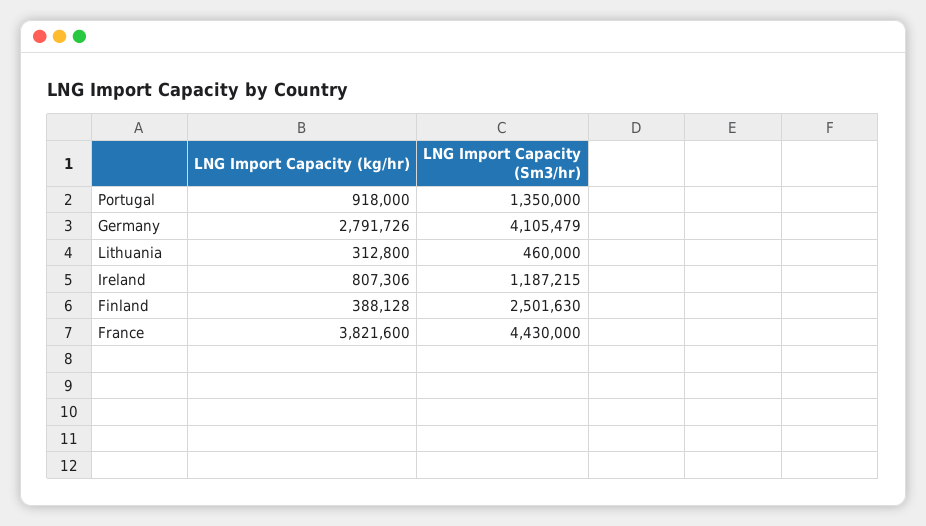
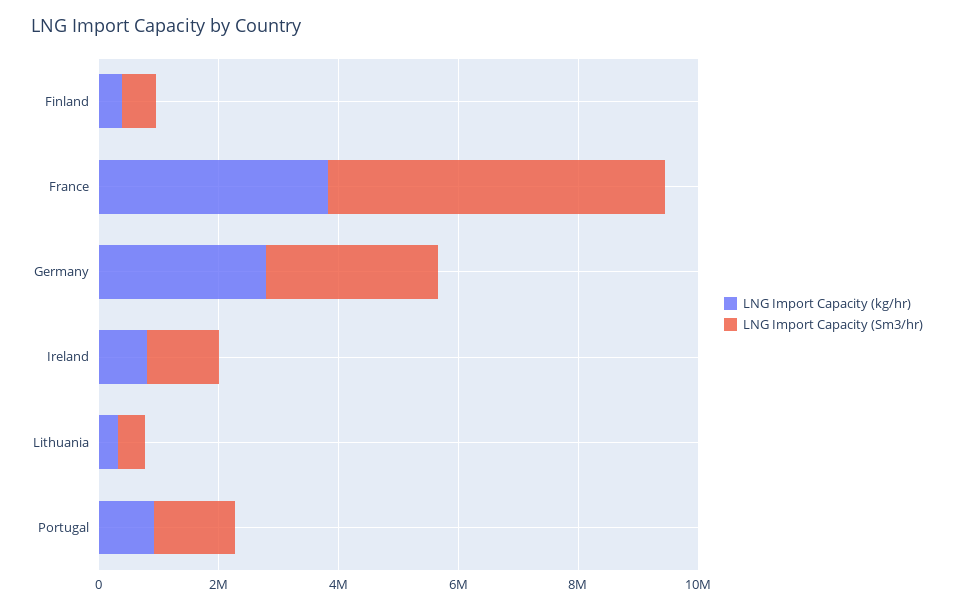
LNG Import Capacity (Sm3/hr), Germany: 4105479 -> 3000000
LNG Import Capacity (Sm3/hr), Finland: 2501630 -> 500000
LNG Import Capacity (Sm3/hr), France: 4430000 -> 5500000

